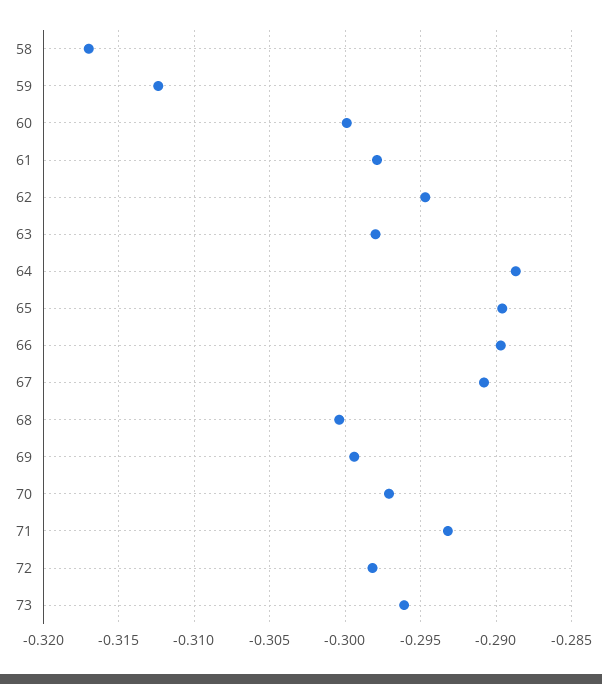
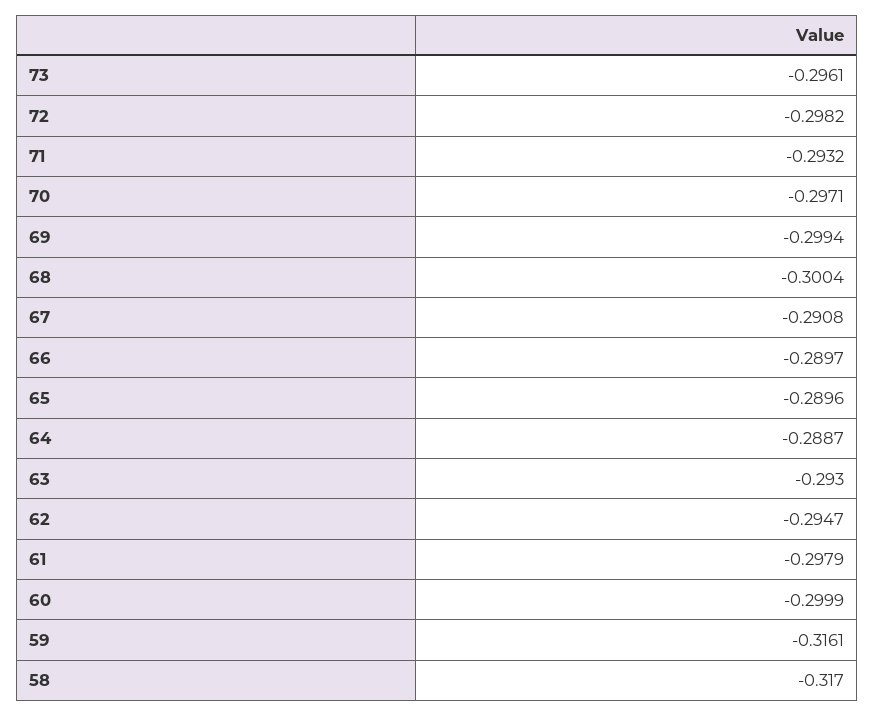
59: -0.3125 -> -0.3161
63: -0.298 -> -0.293

